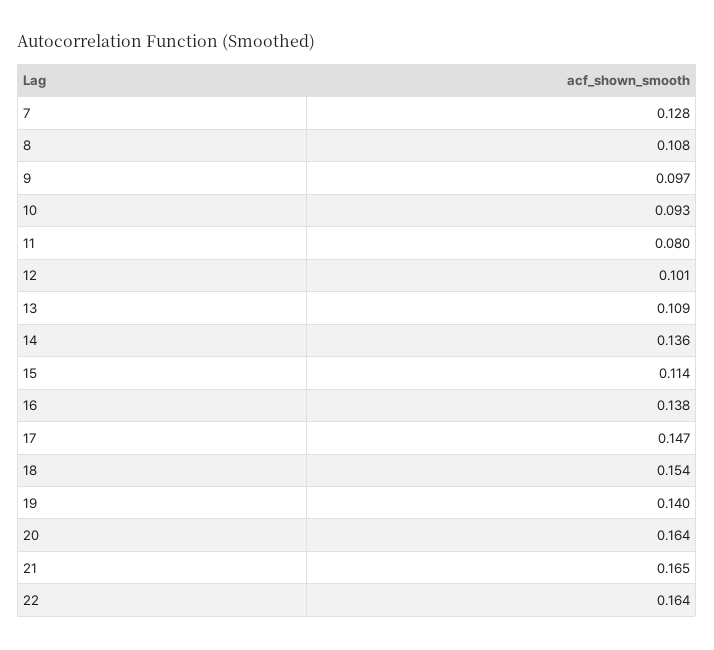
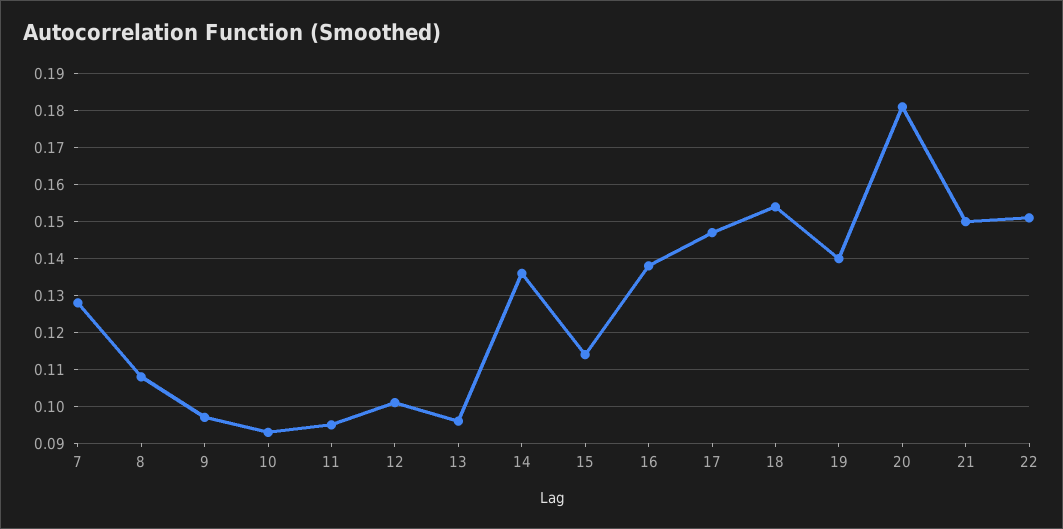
11: 0.08 -> 0.095
13: 0.109 -> 0.095
20: 0.164 -> 0.18
21: 0.165 -> 0.15
22: 0.164 -> 0.15

